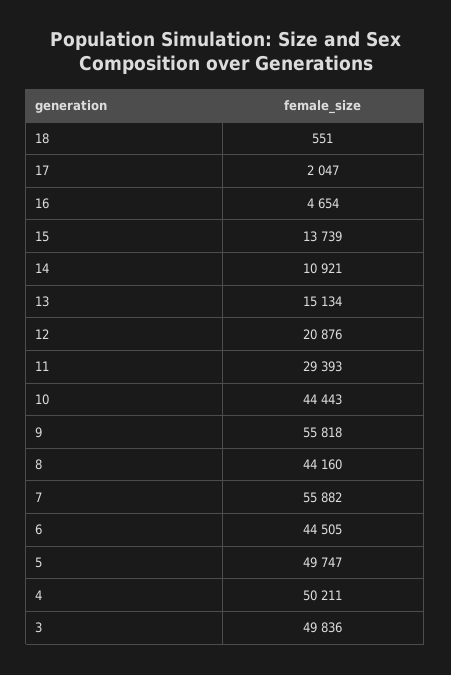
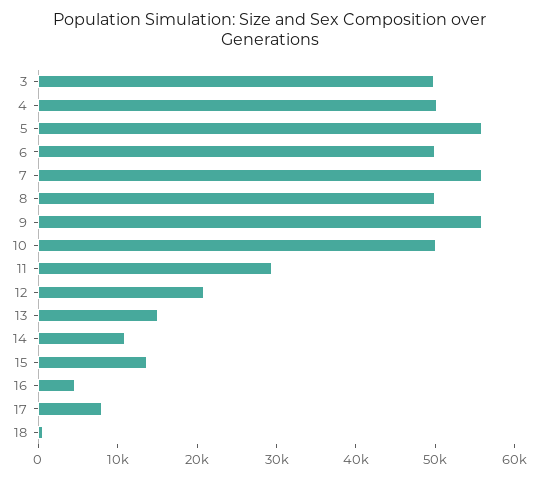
17: 2047 -> 8000
10: 44443 -> 50000
8: 44160 -> 50000
6: 44505 -> 50000
5: 49747 -> 56000

